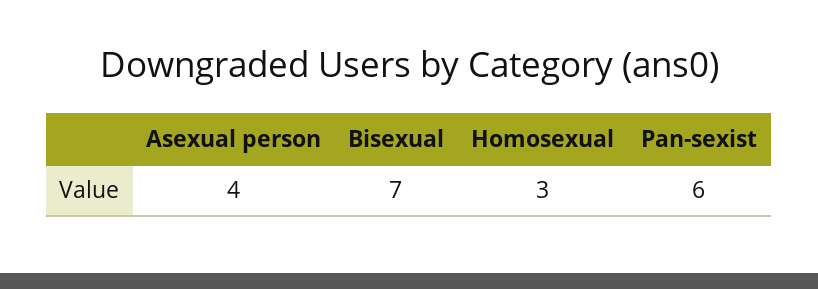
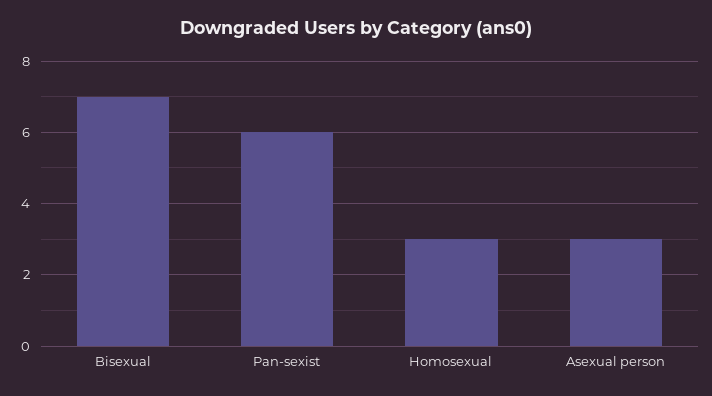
Asexual person: 4 -> 3

